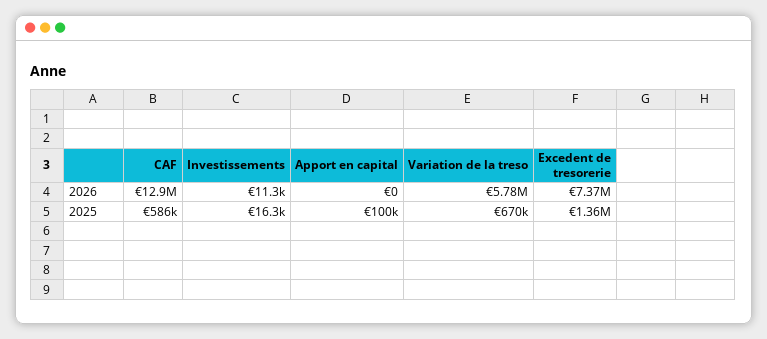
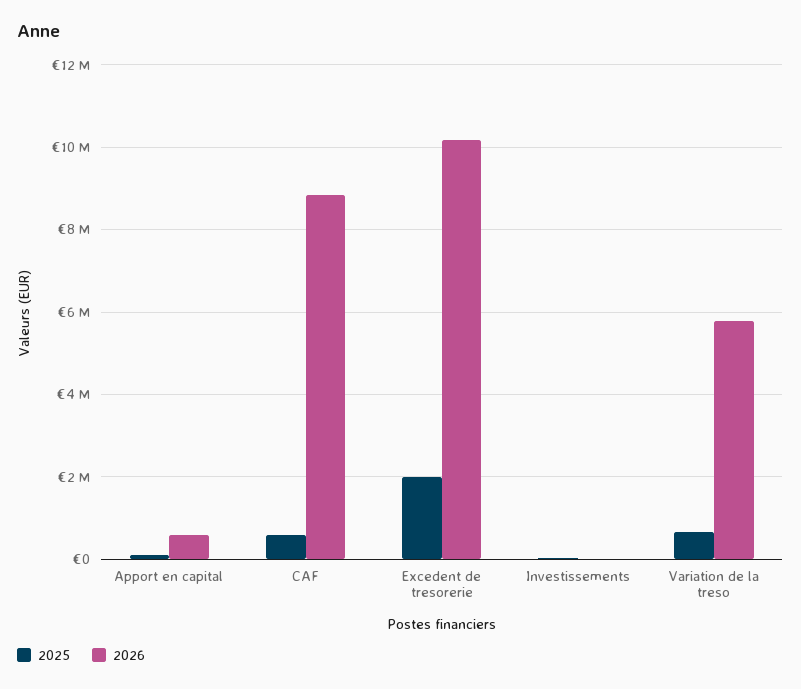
2026, CAF: 12900000 -> 8800000
2026, Apport en capital: 0 -> 600000
2026, Excedent de tresorerie: 7370000 -> 10200000
2025, Excedent de tresorerie: 1360000 -> 2000000

